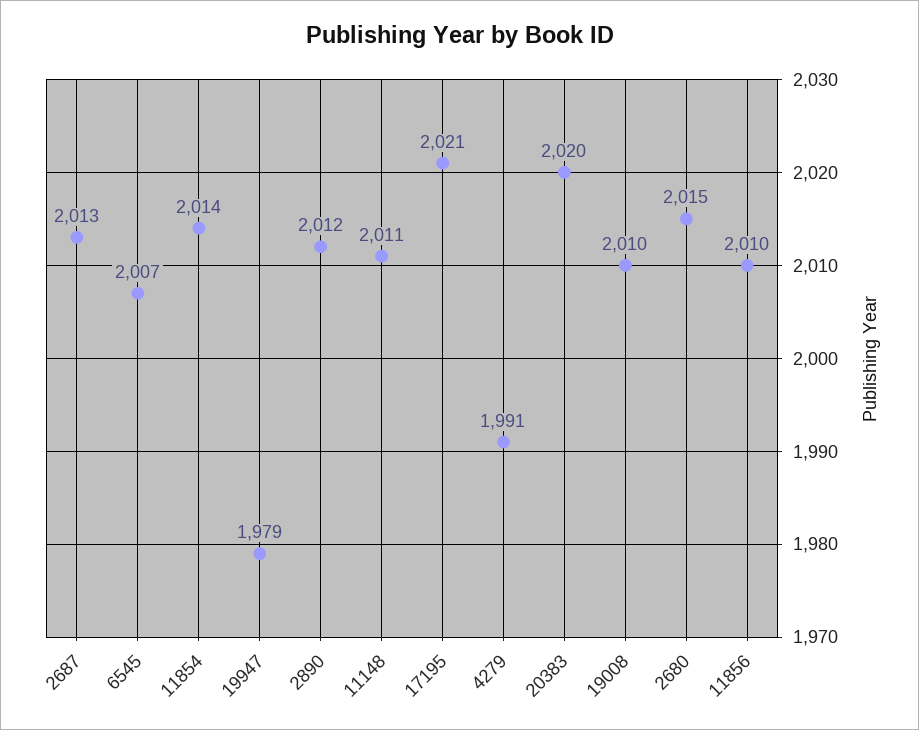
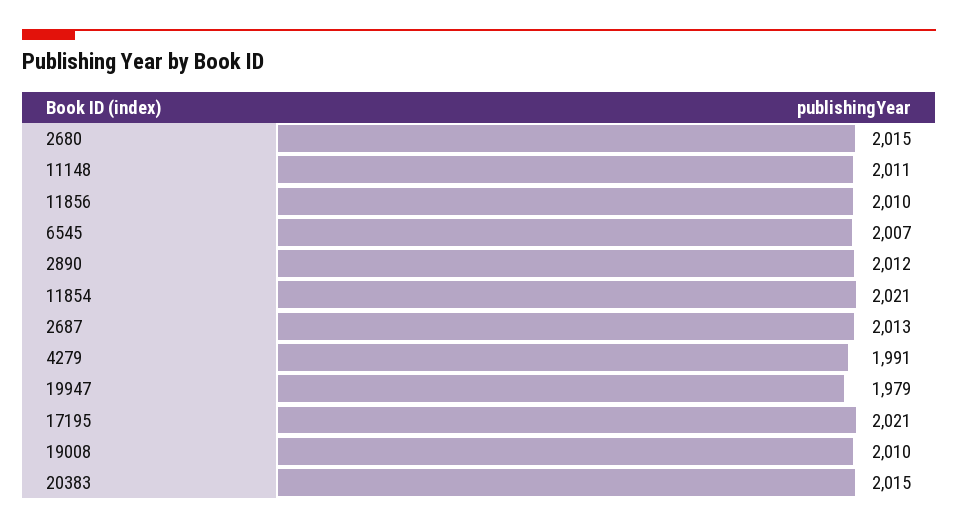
11854: 2014 -> 2021
20383: 2020 -> 2015

